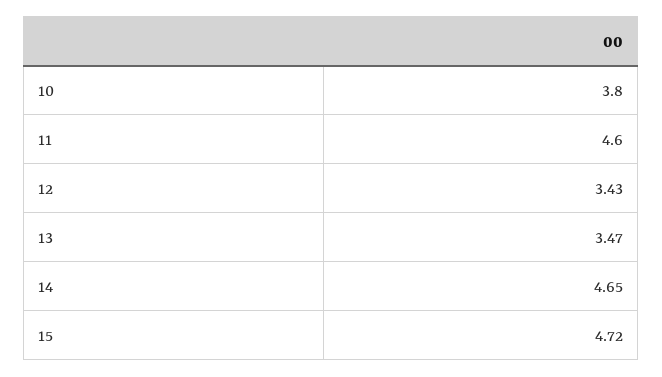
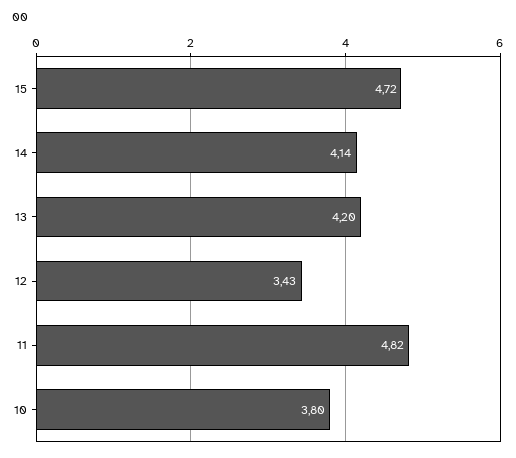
11: 4.6 -> 4.82
13: 3.47 -> 4.2
14: 4.65 -> 4.14

